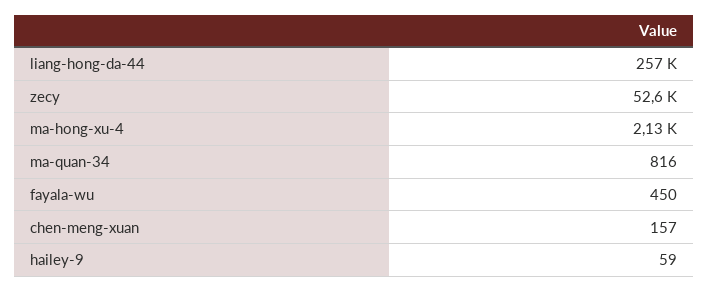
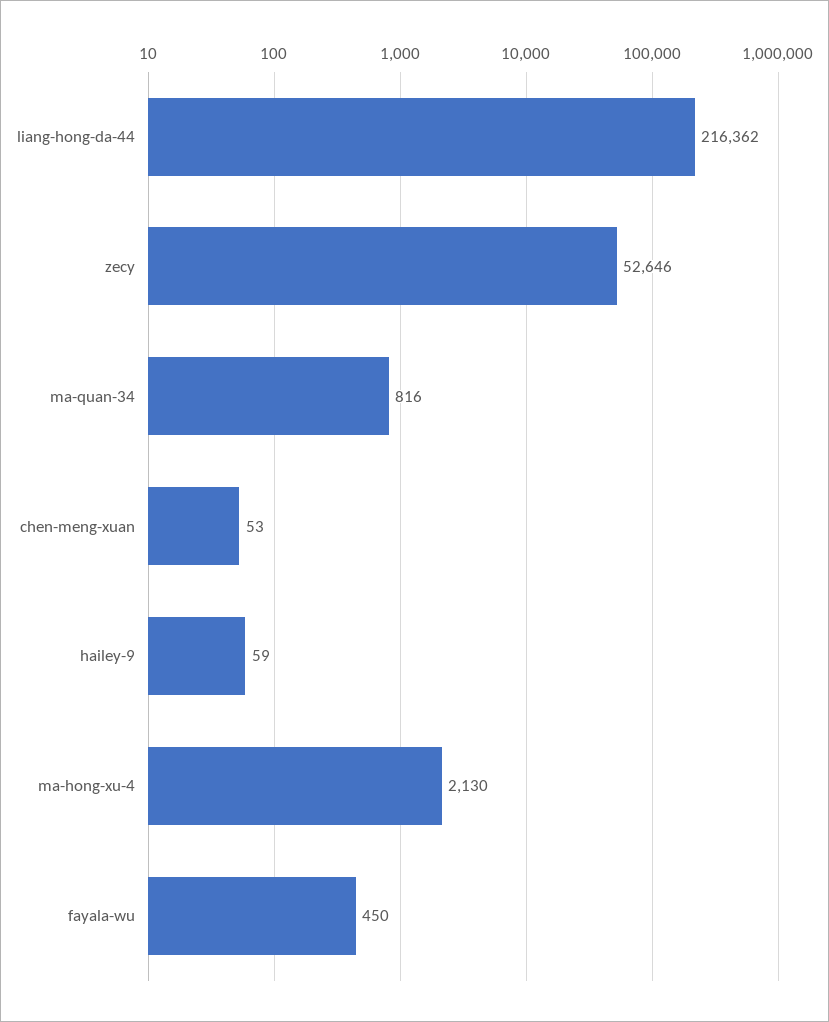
liang-hong-da-44: 257000 -> 216362
chen-meng-xuan: 157 -> 53

